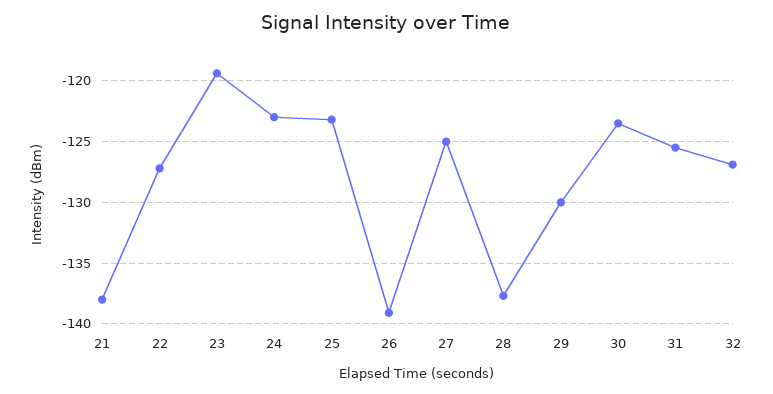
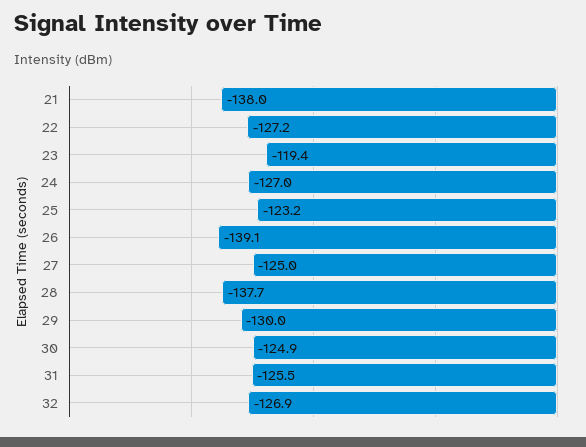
24: -123 -> -127
30: -123.5 -> -124.9

